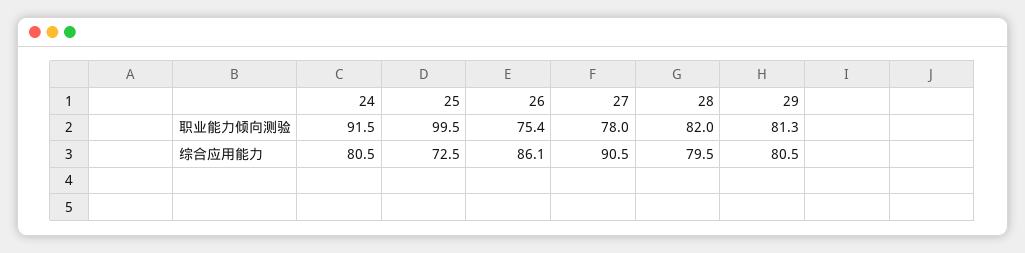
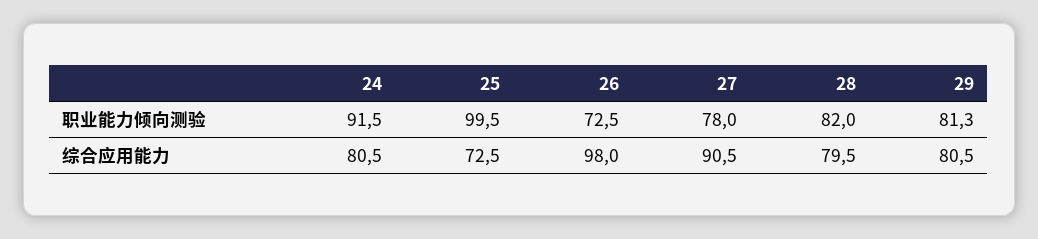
26, 职业能力倾向测验: 75.4 -> 72.5
26, 综合应用能力: 86.1 -> 98

